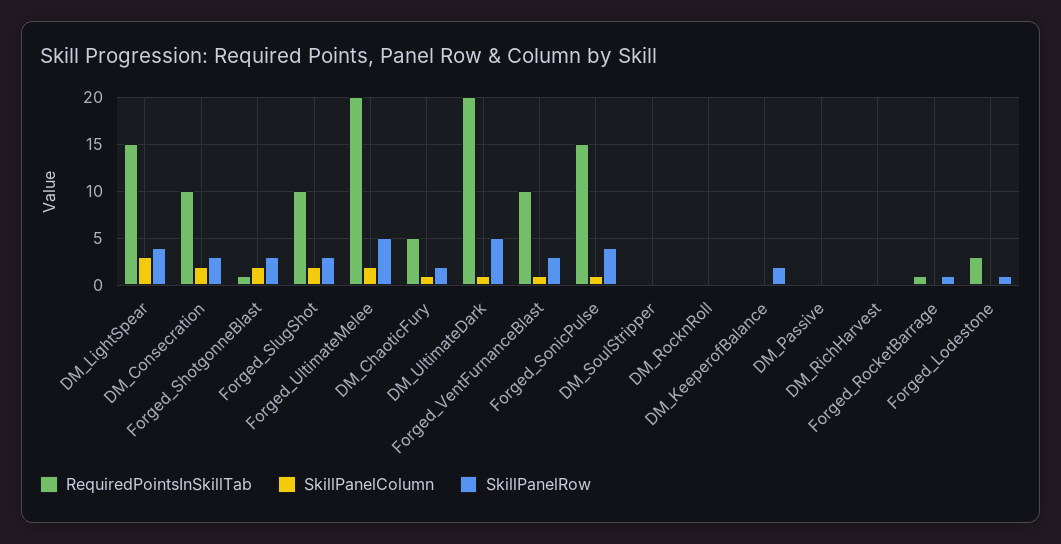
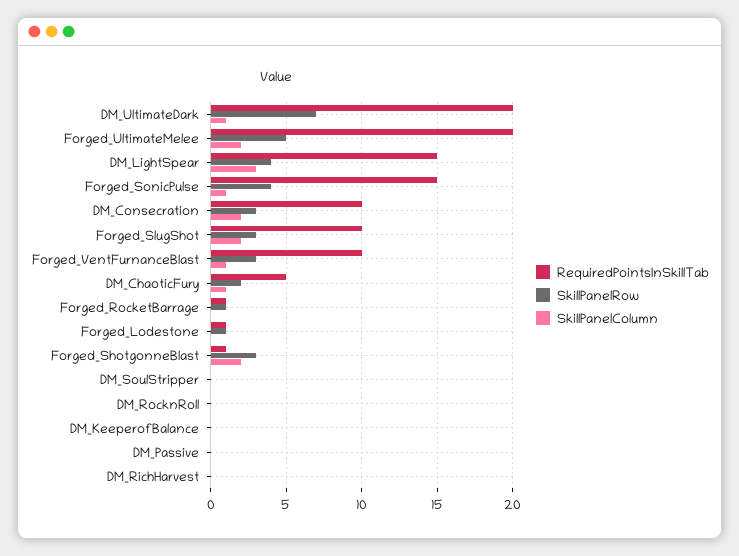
SkillPanelRow, DM_UltimateDark: 5 -> 7
SkillPanelRow, DM_KeeperofBalance: 2 -> 0
RequiredPointsInSkillTab, Forged_Lodestone: 3 -> 1

